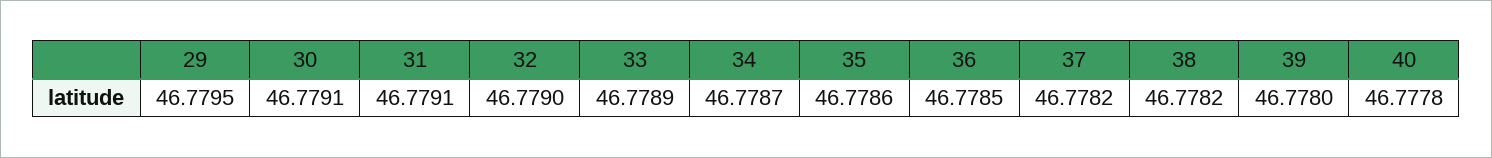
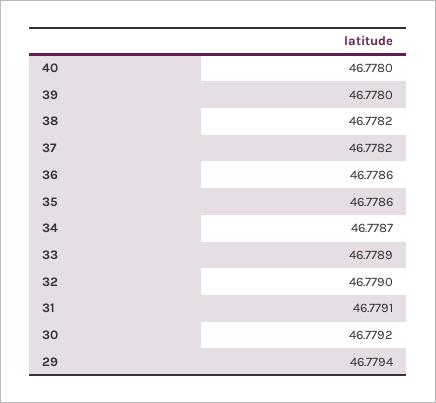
29: 46.7795 -> 46.7794
30: 46.7791 -> 46.7792
36: 46.7785 -> 46.7786
40: 46.7778 -> 46.778

